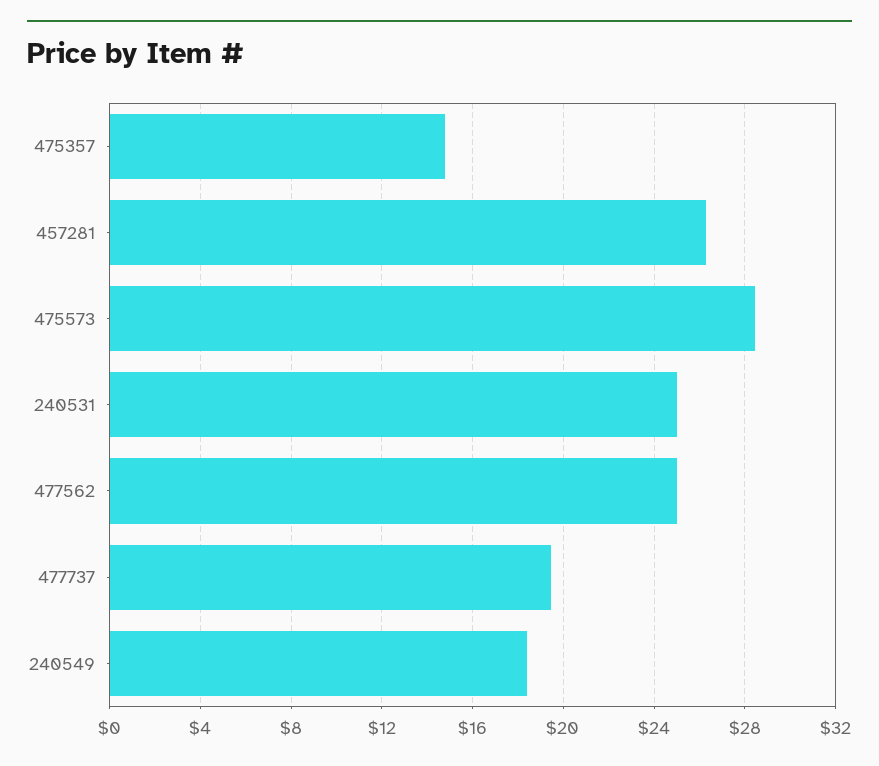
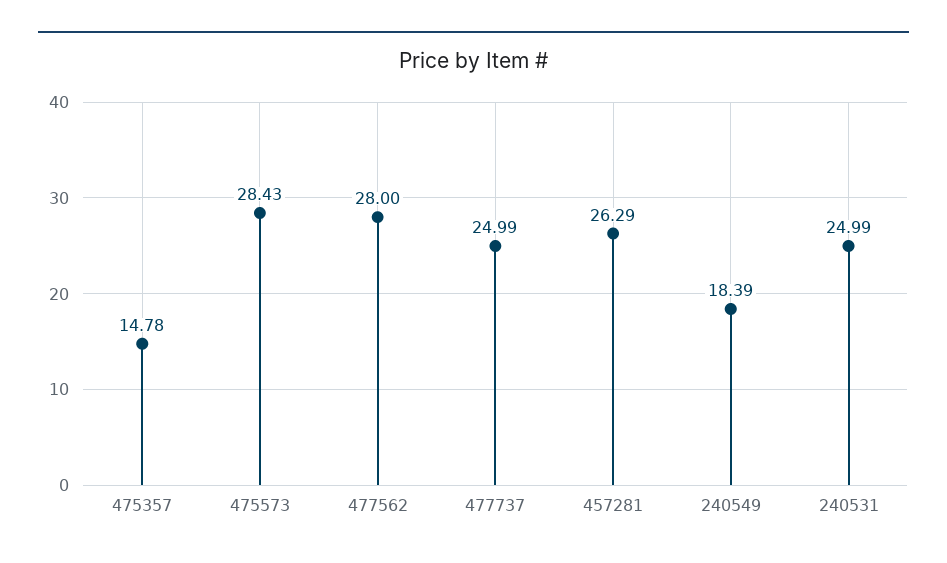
477562: 25 -> 28
477737: 19.5 -> 24.99

